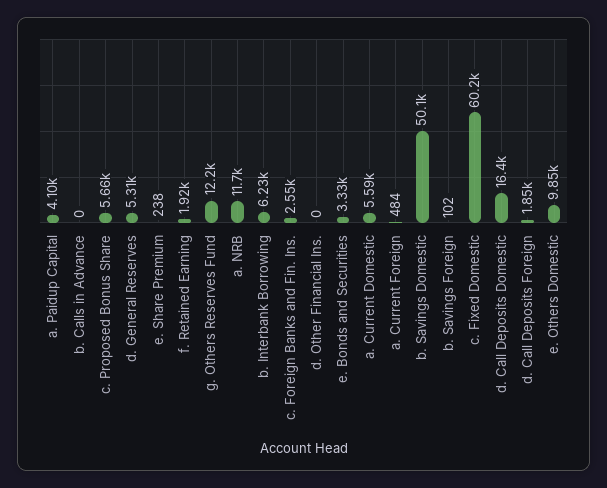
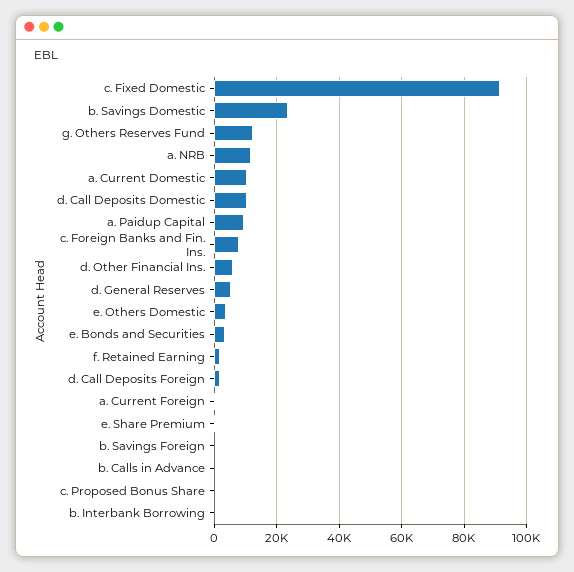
a. Paidup Capital: 4100 -> 10000
c. Proposed Bonus Share: 5660 -> 0
b. Interbank Borrowing: 6230 -> 0
c. Foreign Banks and Fin. Ins.: 2550 -> 8000
d. Other Financial Ins.: 0 -> 6000
a. Current Domestic: 5590 -> 10000
b. Savings Domestic: 50100 -> 24000
c. Fixed Domestic: 60200 -> 92000
d. Call Deposits Domestic: 16400 -> 10000
e. Others Domestic: 9850 -> 4000

